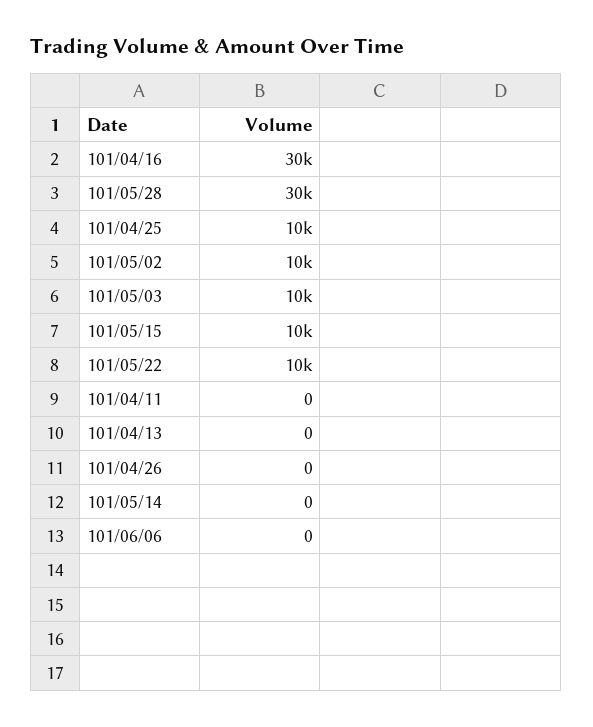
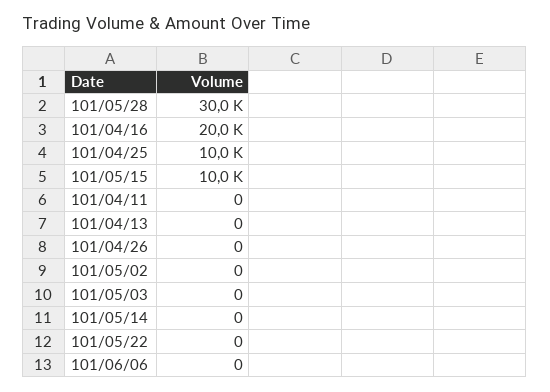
101/04/16: 30000 -> 20000
101/05/02: 10000 -> 0
101/05/03: 10000 -> 0
101/05/22: 10000 -> 0

